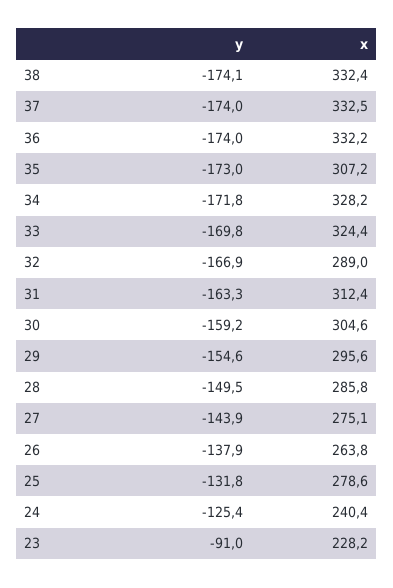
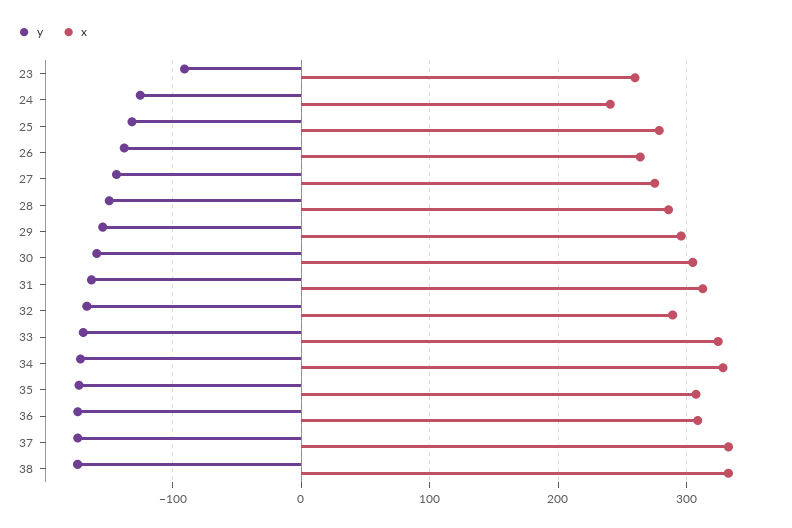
x, 36: 332.2 -> 310
x, 23: 228.2 -> 260

